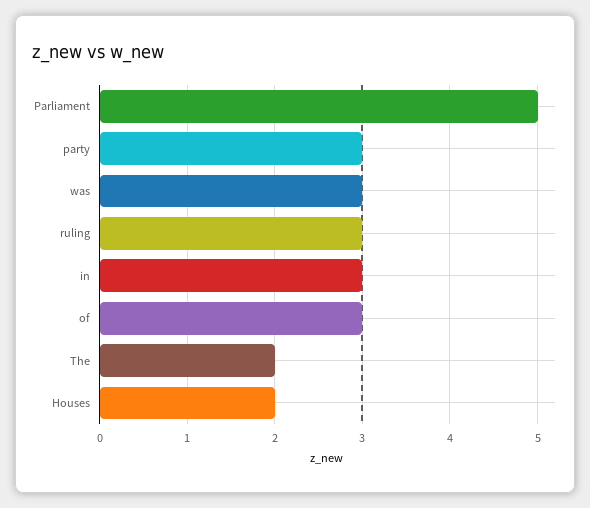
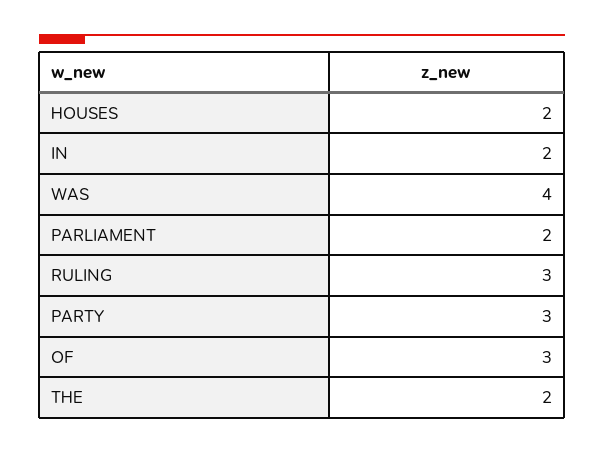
Parliament: 5 -> 2
was: 3 -> 4
in: 3 -> 2

